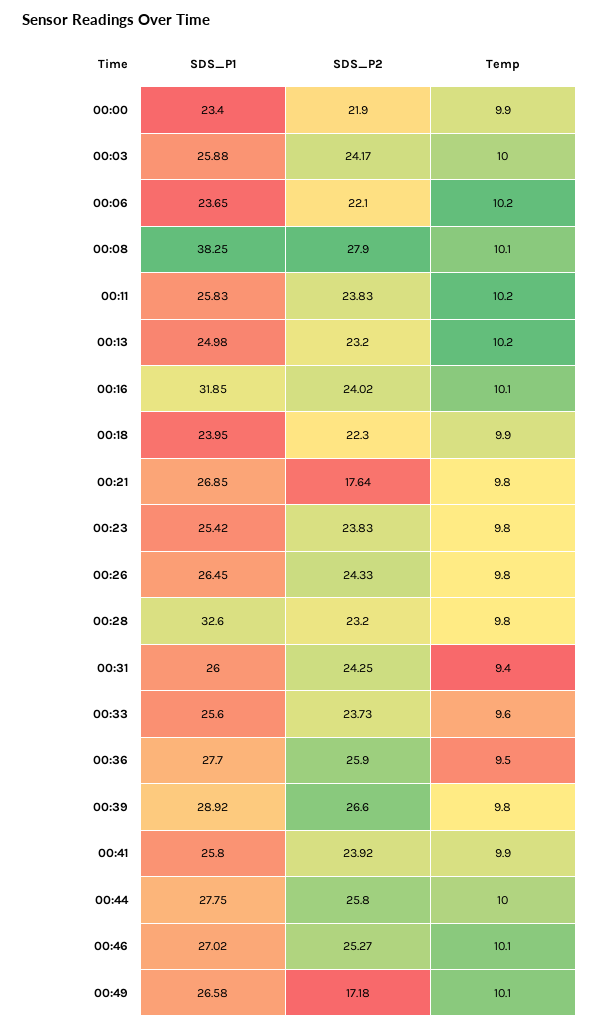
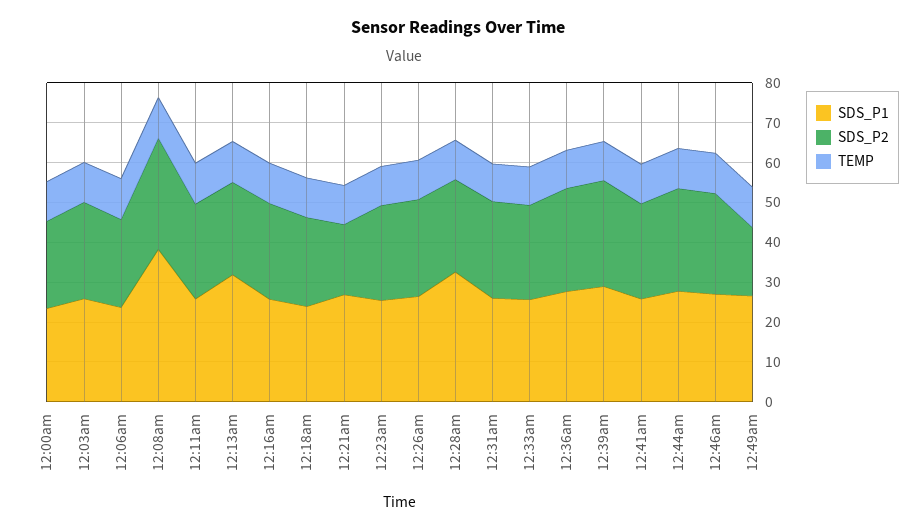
SDS_P1, 00:13: 24.98 -> 32.5
SDS_P1, 00:16: 31.85 -> 25

